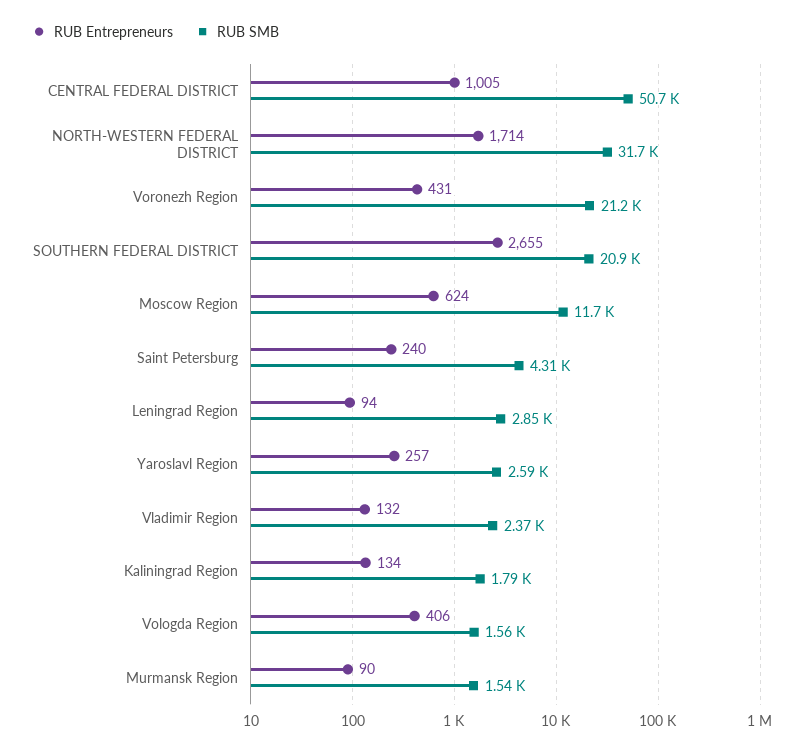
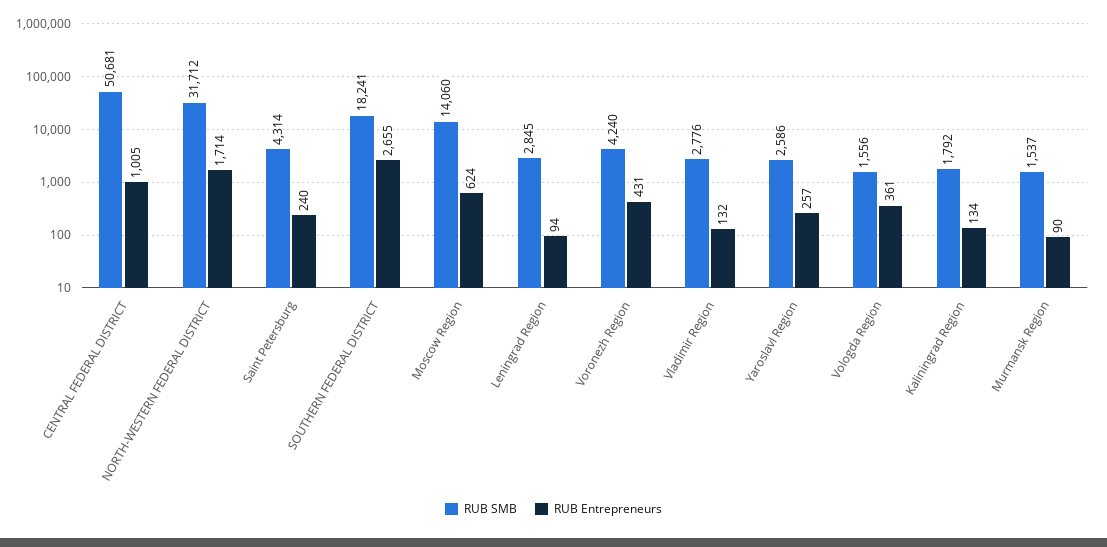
RUB SMB, Voronezh Region: 21200 -> 4240
RUB SMB, SOUTHERN FEDERAL DISTRICT: 20900 -> 18241
RUB SMB, Moscow Region: 11700 -> 14060
RUB SMB, Vladimir Region: 2370 -> 2776
RUB Entrepreneurs, Vologda Region: 406 -> 361

